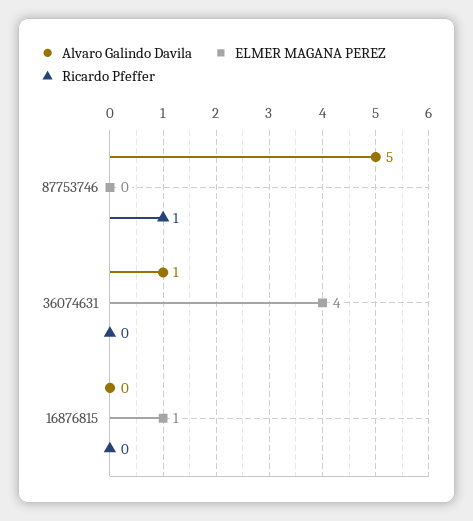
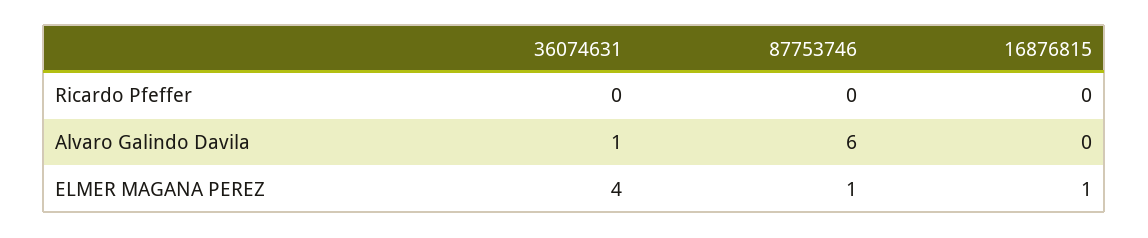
Alvaro Galindo Davila, 87753746: 5 -> 6
ELMER MAGANA PEREZ, 87753746: 0 -> 1
Ricardo Pfeffer, 87753746: 1 -> 0

